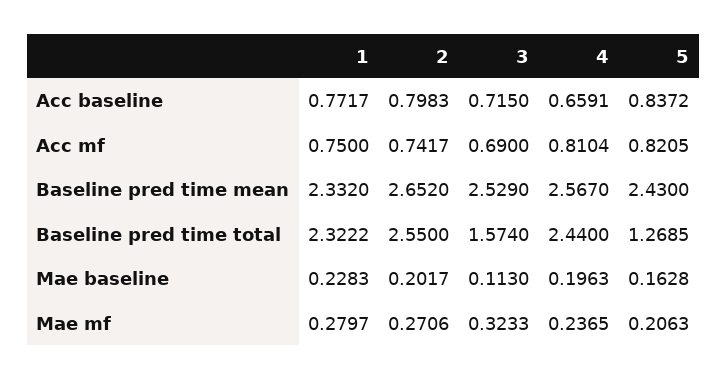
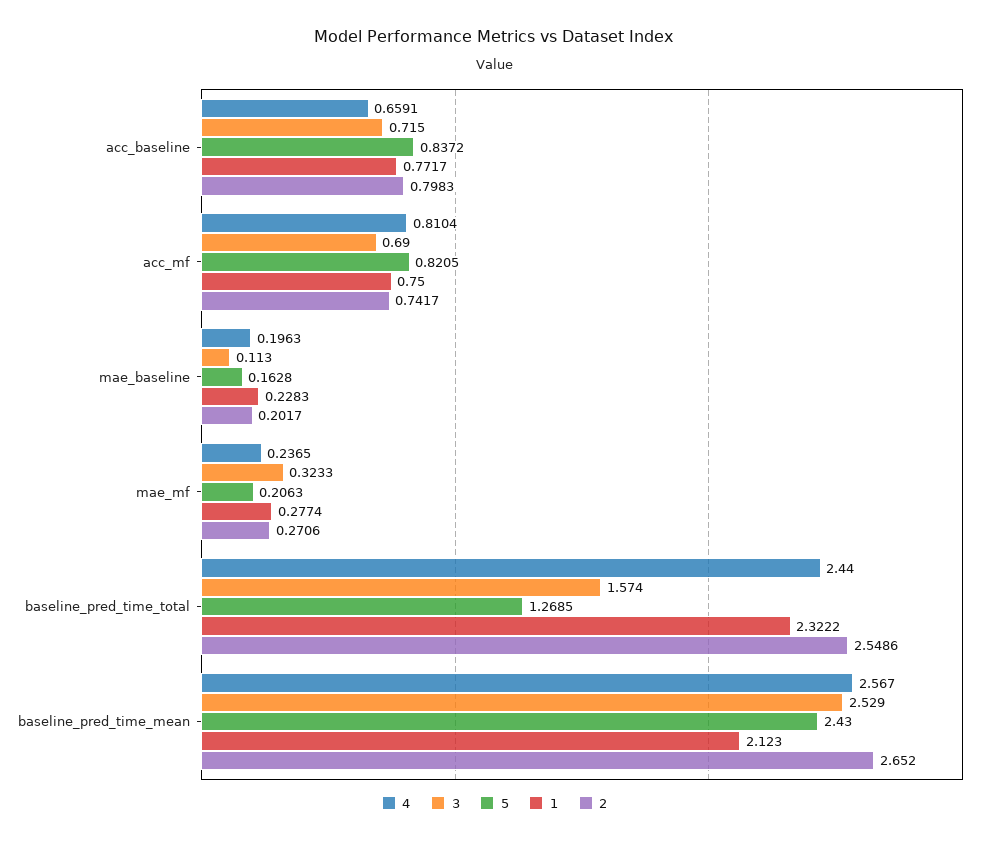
1, Baseline pred time mean: 2.332 -> 2.123
2, Baseline pred time total: 2.55 -> 2.5486
1, Mae mf: 0.2797 -> 0.2774

